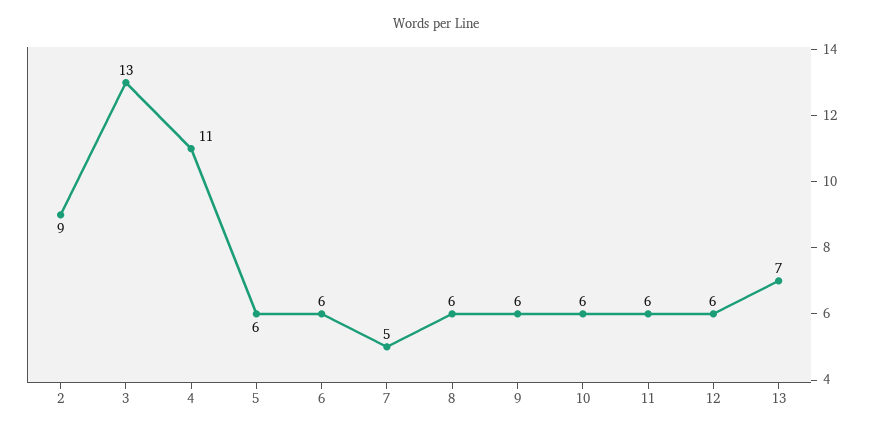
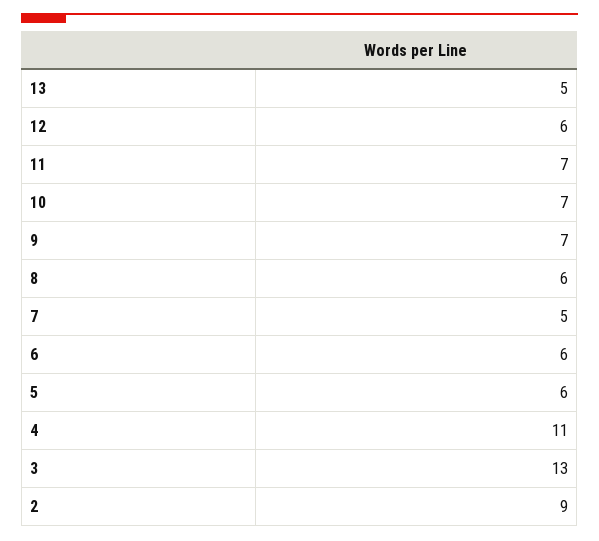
9: 6 -> 7
10: 6 -> 7
11: 6 -> 7
13: 7 -> 5

